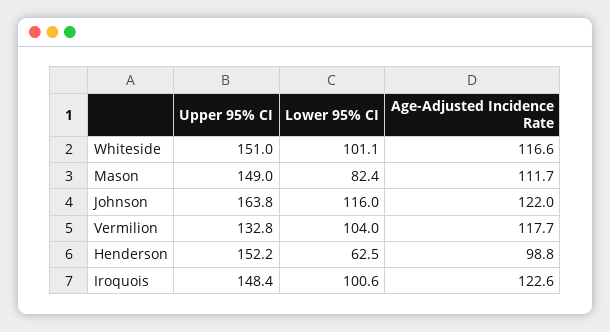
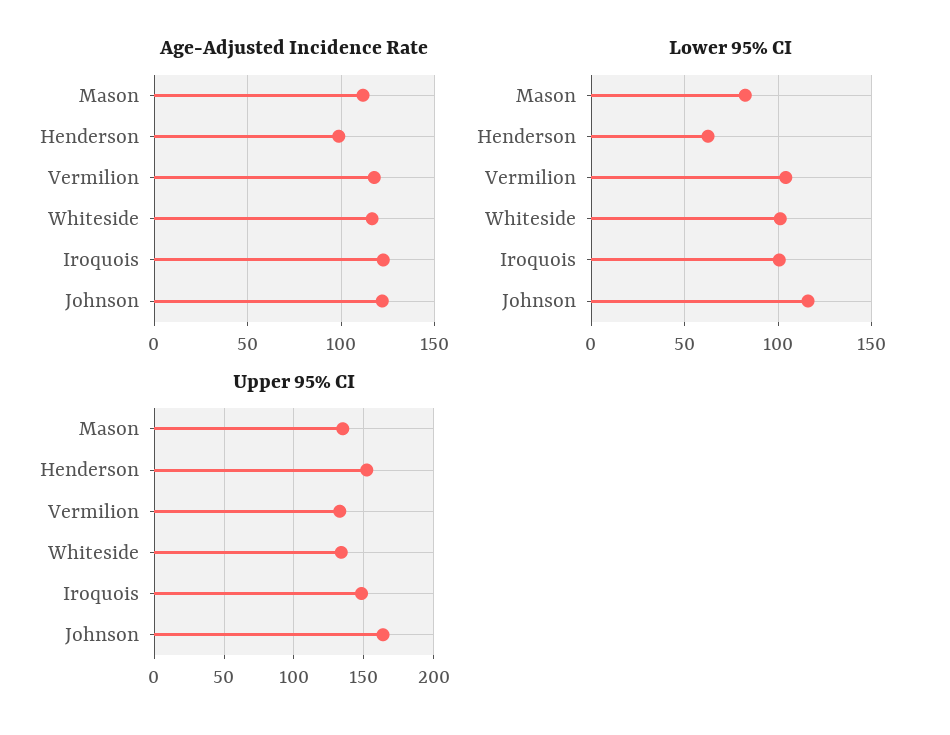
Upper 95% CI, Whiteside: 151 -> 135
Upper 95% CI, Mason: 149 -> 135

